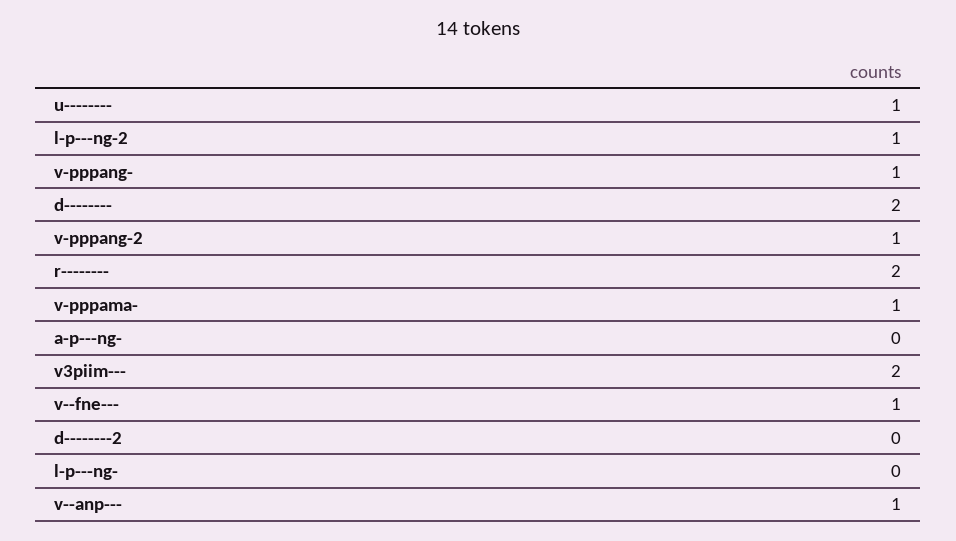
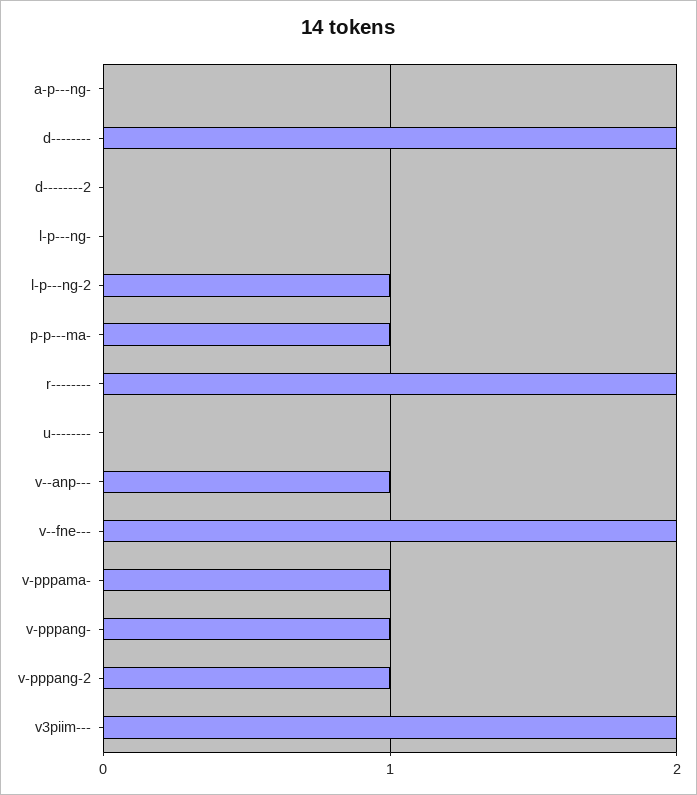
u--------: 1 -> 0
v--fne---: 1 -> 2
p-p---ma-: none -> 1

